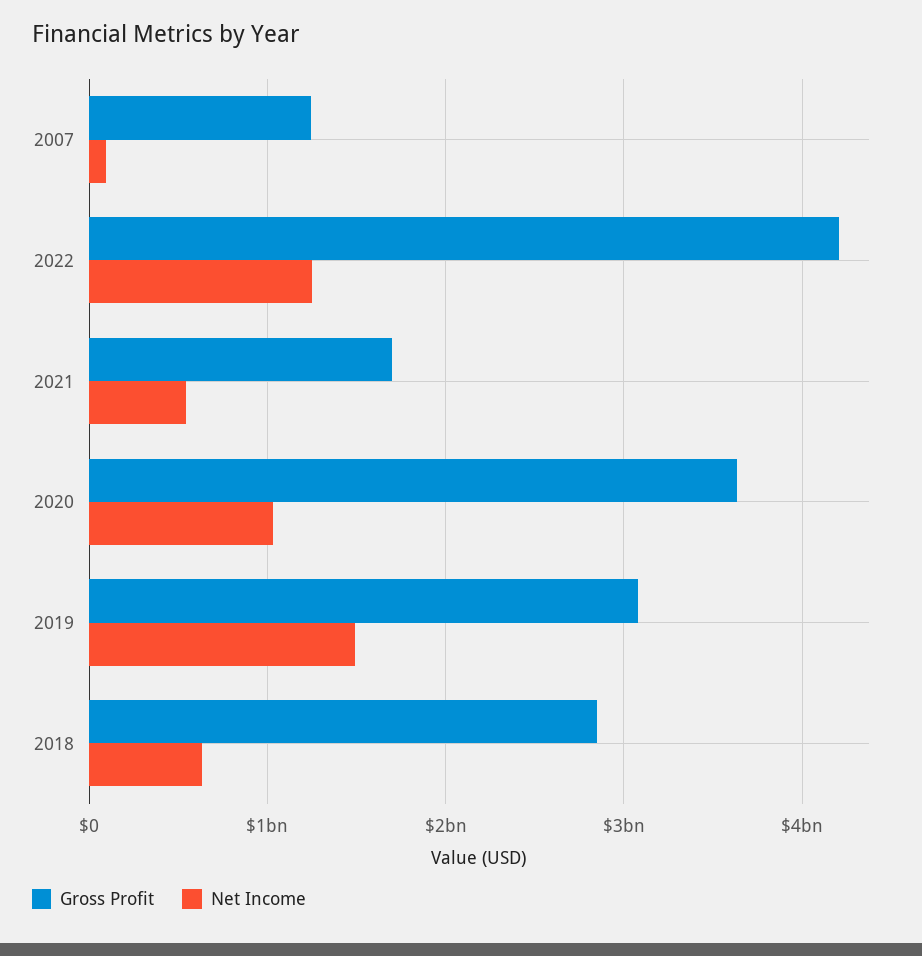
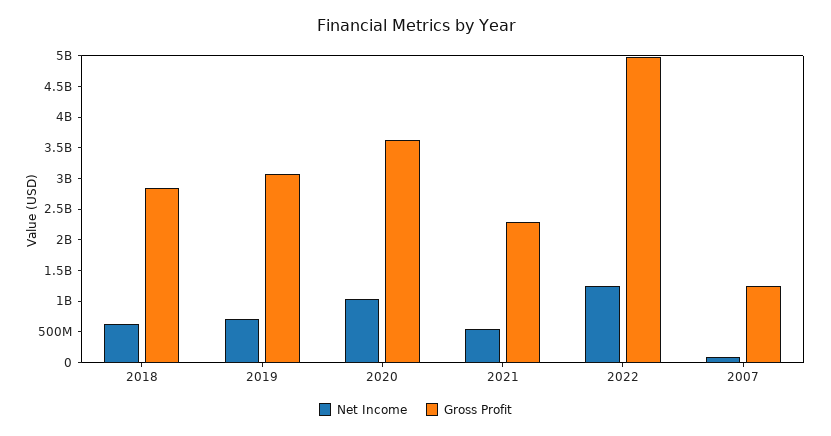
Gross Profit, 2022: 4200000000 -> 5000000000
Gross Profit, 2021: 1700000000 -> 2250000000
Net Income, 2019: 1500000000 -> 750000000

